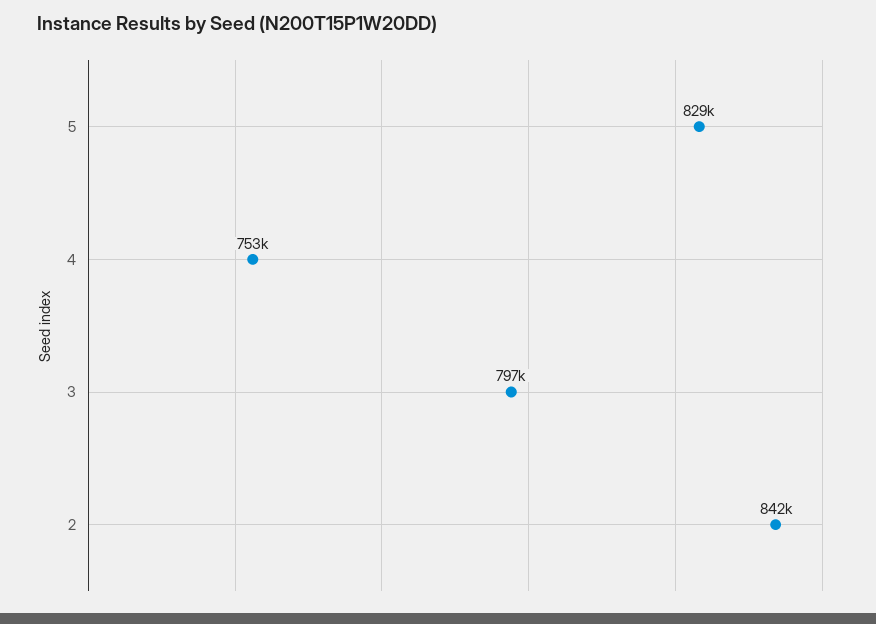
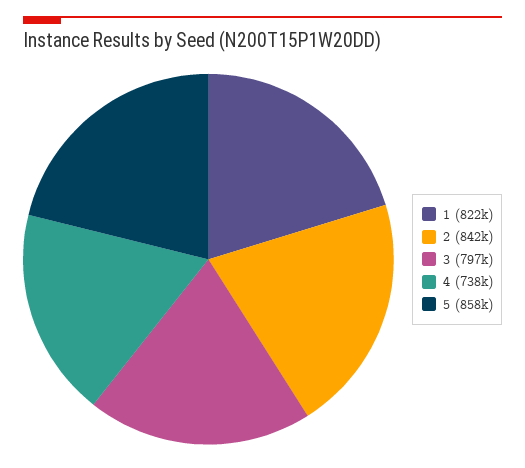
5: 829000 -> 858000
4: 753000 -> 738000
1: none -> 822000

